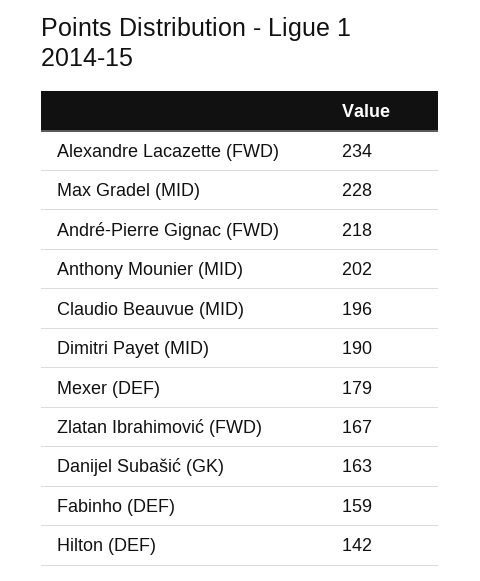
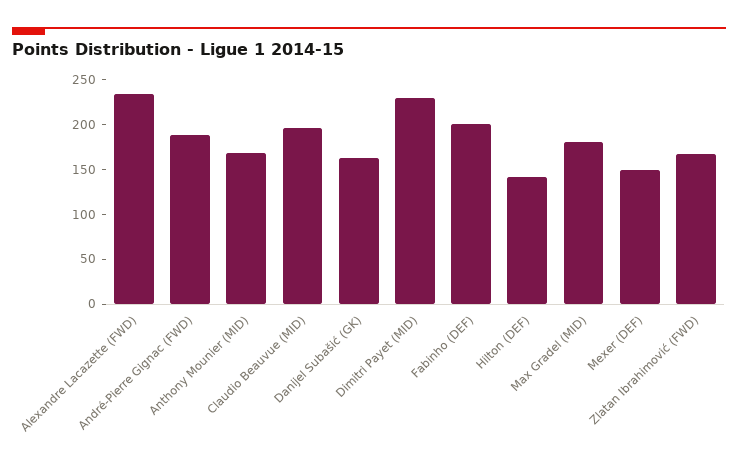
Max Gradel (MID): 228 -> 180
André-Pierre Gignac (FWD): 218 -> 190
Anthony Mounier (MID): 202 -> 170
Dimitri Payet (MID): 190 -> 230
Mexer (DEF): 179 -> 150
Fabinho (DEF): 159 -> 200

